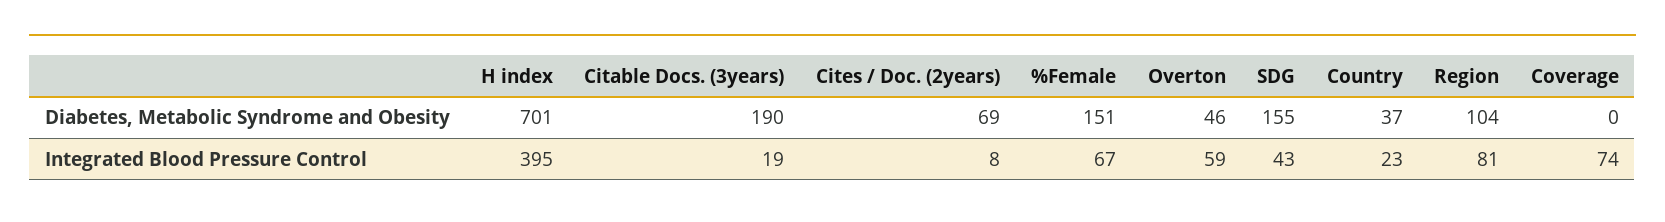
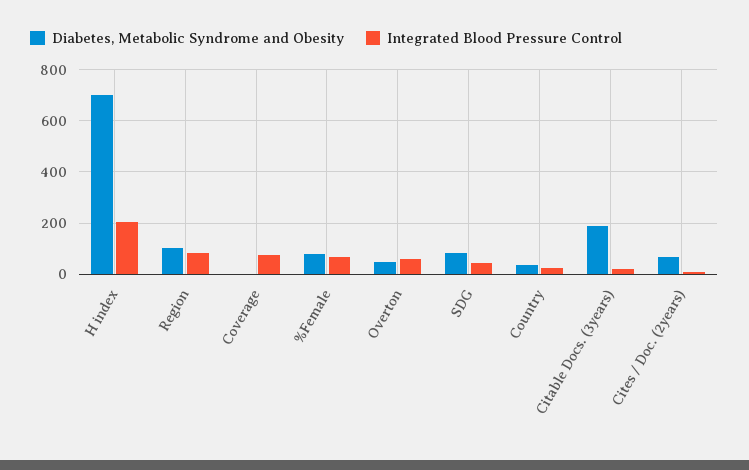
Diabetes, Metabolic Syndrome and Obesity, %Female: 151 -> 75
Diabetes, Metabolic Syndrome and Obesity, SDG: 155 -> 75
Integrated Blood Pressure Control, H index: 395 -> 200

